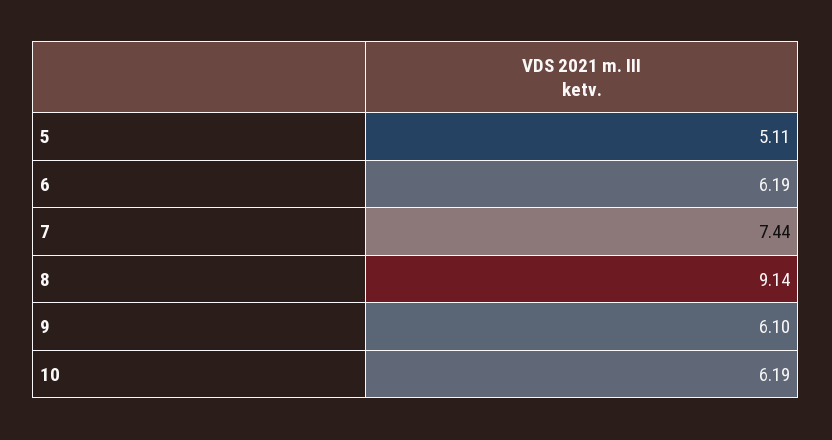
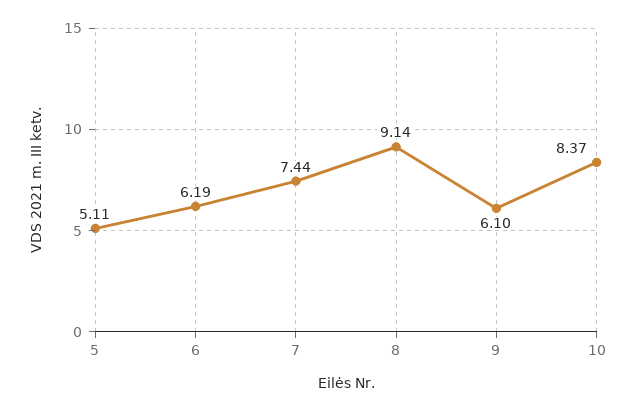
10: 6.19 -> 8.37

